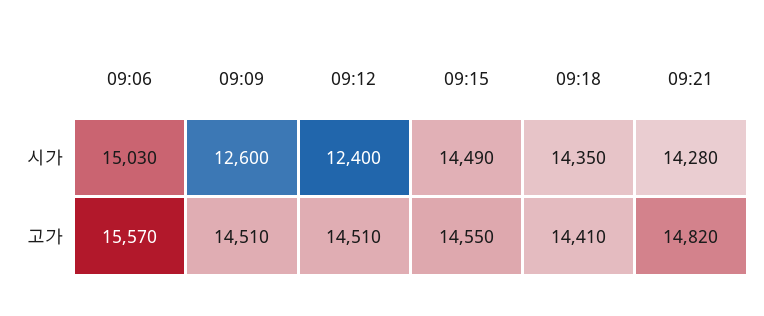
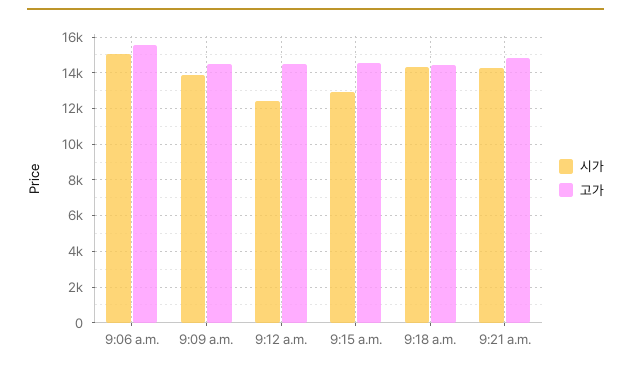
시가, 09:09: 12600 -> 14000
시가, 09:15: 14490 -> 13000

